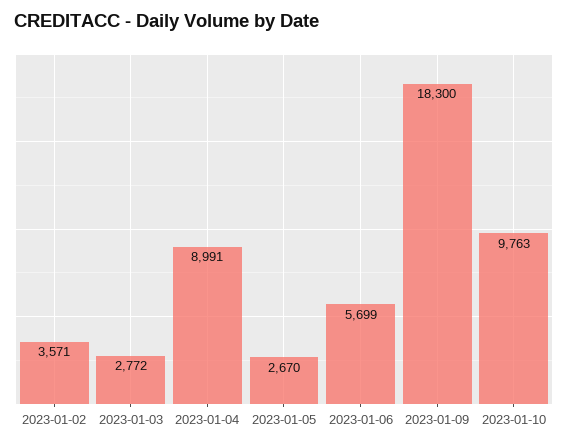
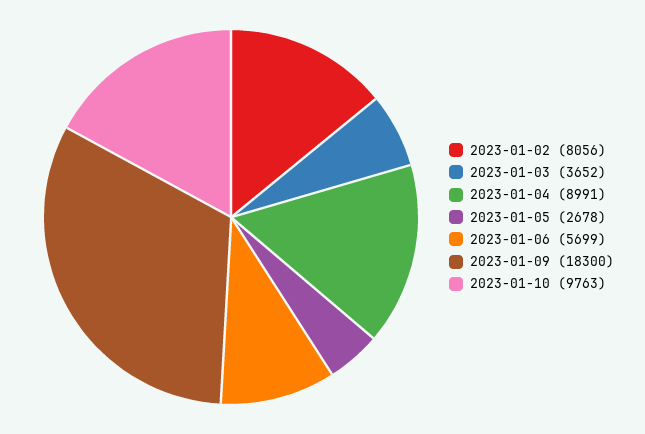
2023-01-02: 3571 -> 8056
2023-01-03: 2772 -> 3652
2023-01-05: 2670 -> 2678

